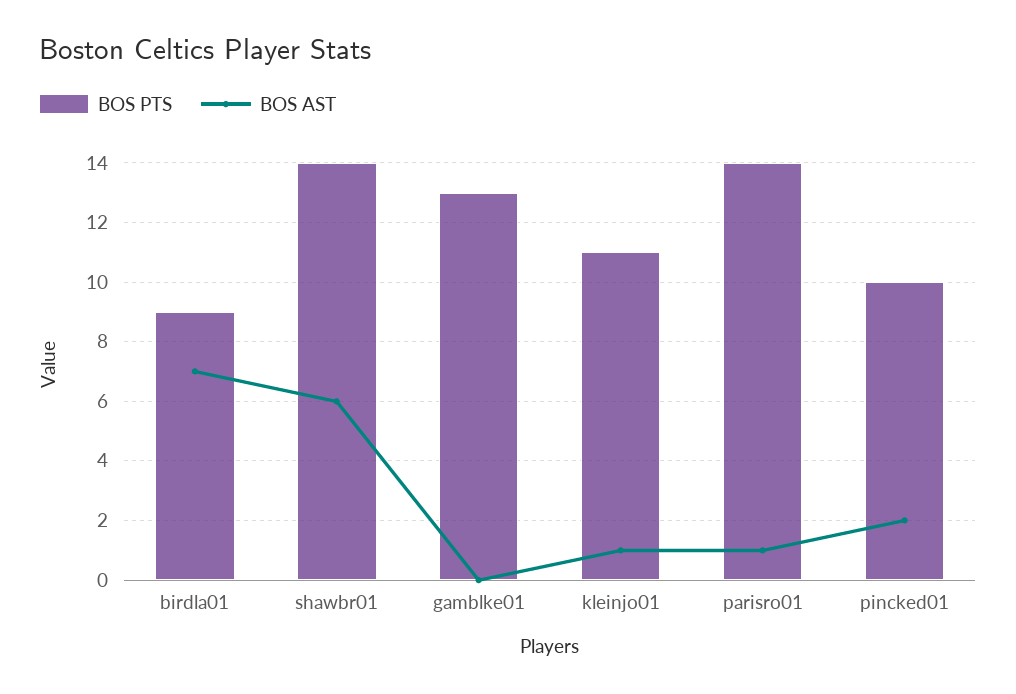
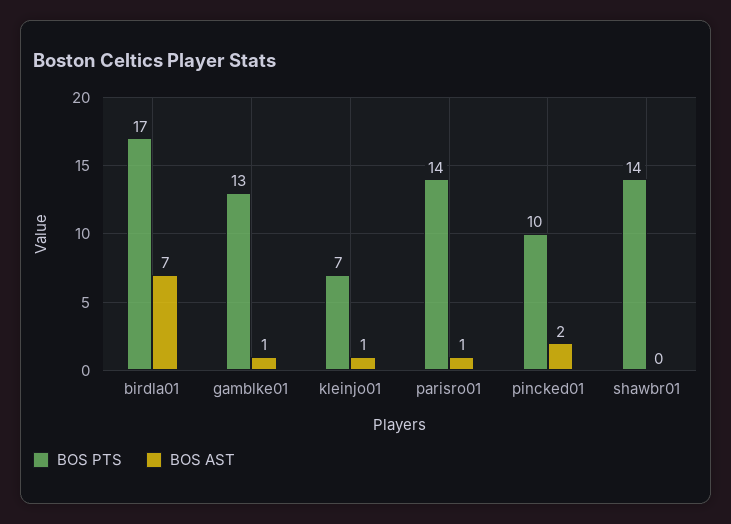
BOS PTS, birdla01: 9 -> 17
BOS AST, shawbr01: 6 -> 0
BOS AST, gamblke01: 0 -> 1
BOS PTS, kleinjo01: 11 -> 7

